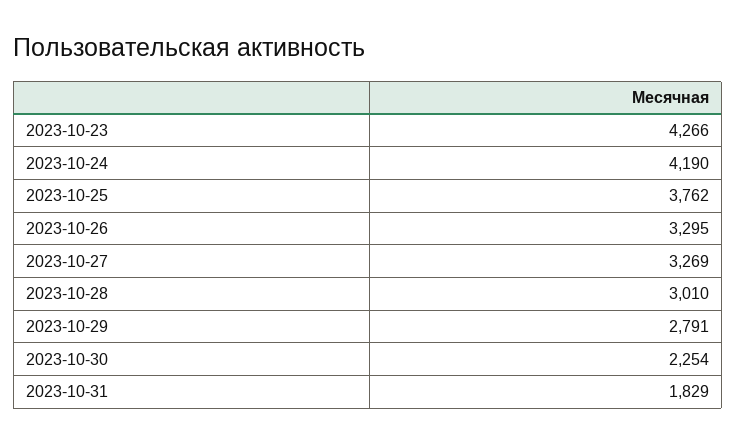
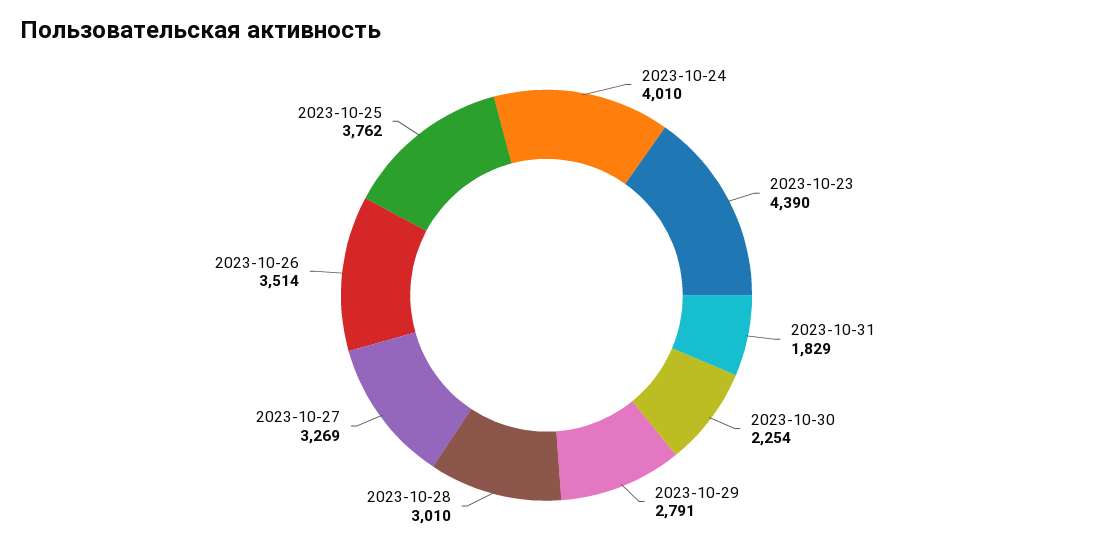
2023-10-23: 4266 -> 4390
2023-10-24: 4190 -> 4010
2023-10-26: 3295 -> 3514

